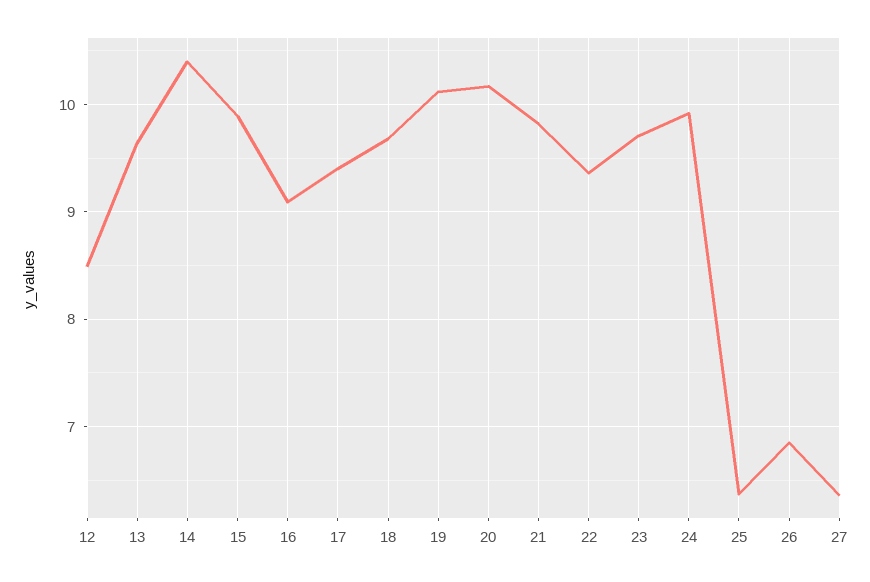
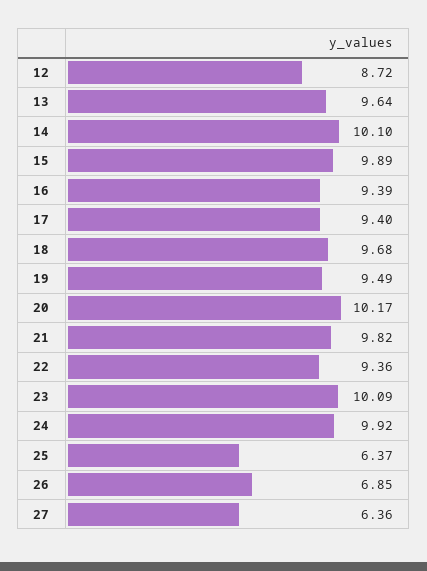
12: 8.5 -> 8.72
14: 10.4 -> 10.1
16: 9.1 -> 9.39
19: 10.1 -> 9.49
23: 9.7 -> 10.09

